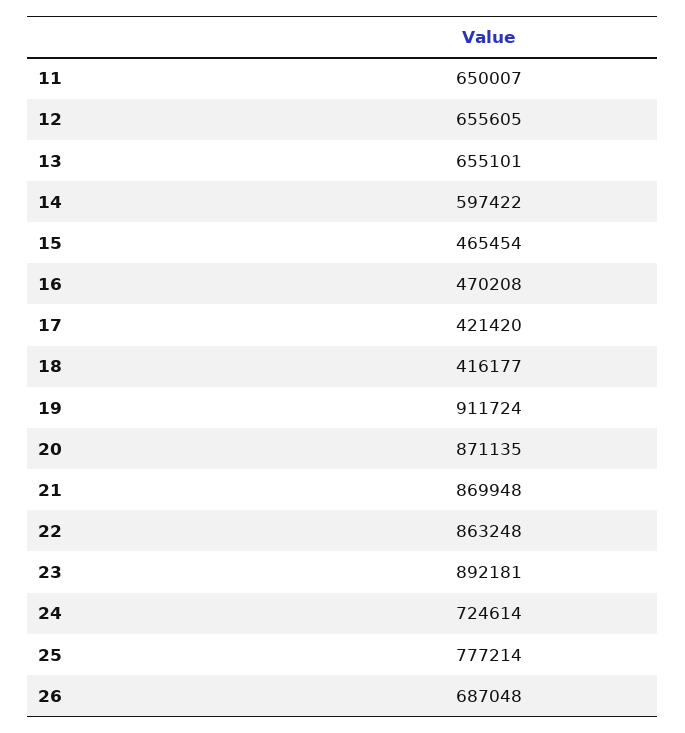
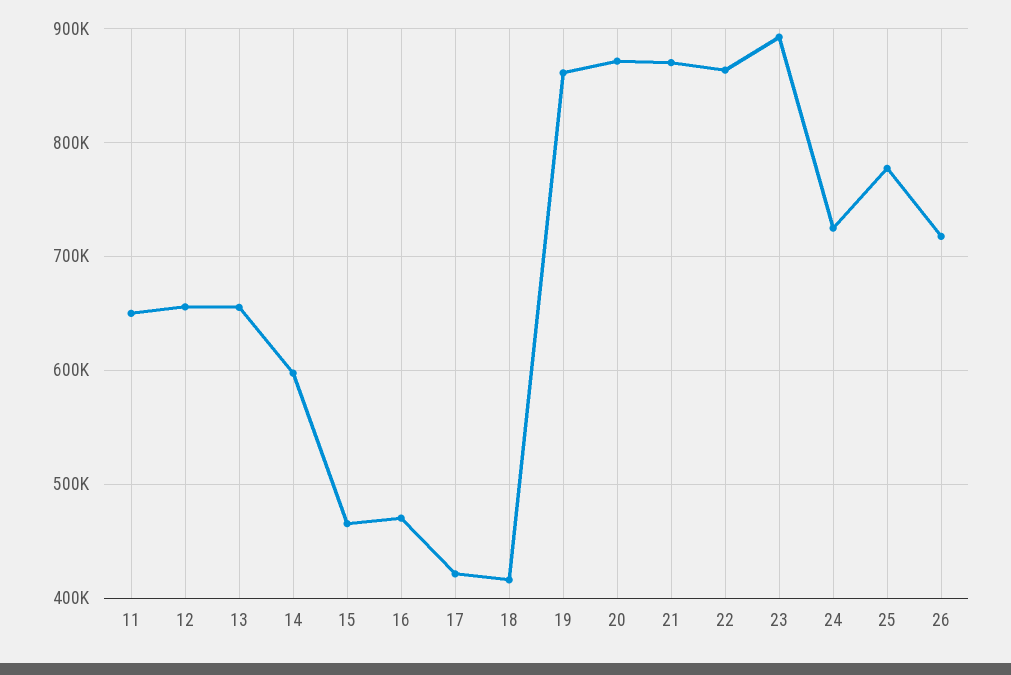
19: 911724 -> 860000
26: 687048 -> 720000

